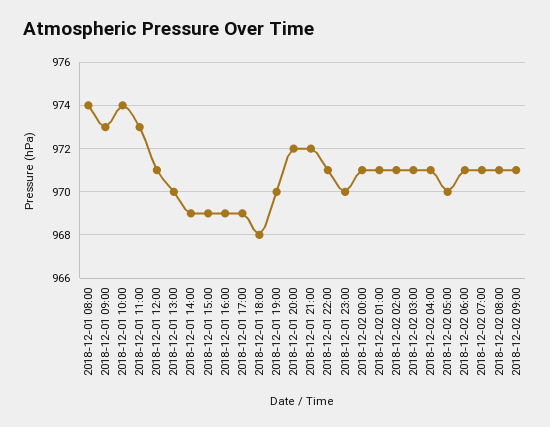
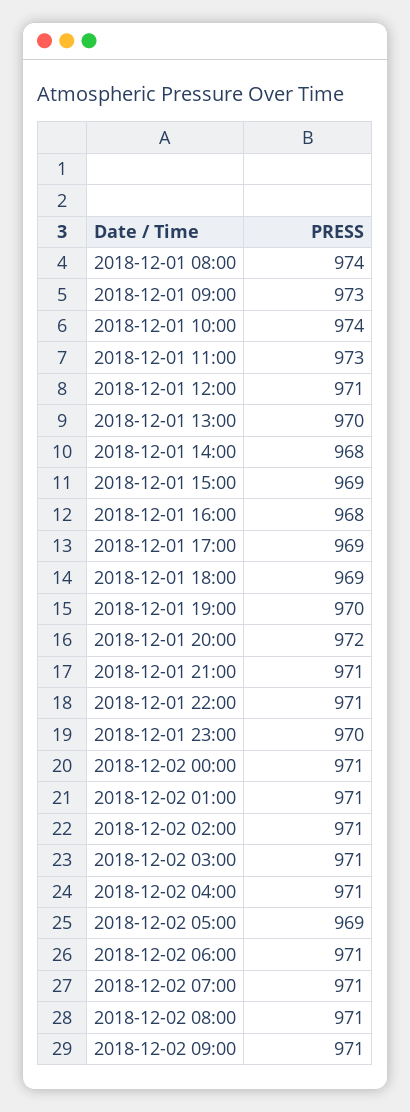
2018-12-01 14:00: 969 -> 968
2018-12-01 16:00: 969 -> 968
2018-12-01 18:00: 968 -> 969
2018-12-01 21:00: 972 -> 971
2018-12-02 05:00: 970 -> 969

